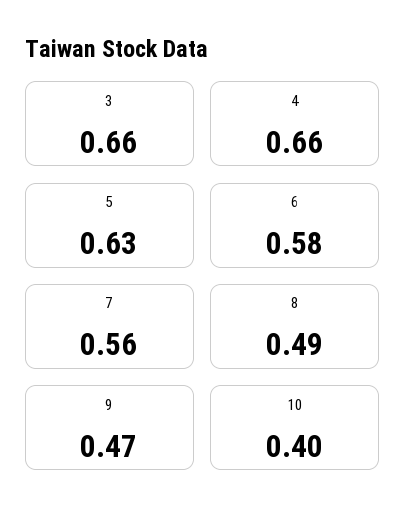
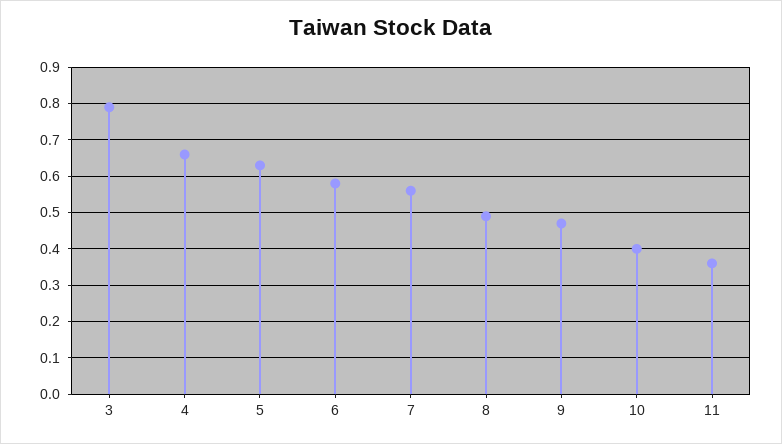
3: 0.66 -> 0.8
11: none -> 0.35

